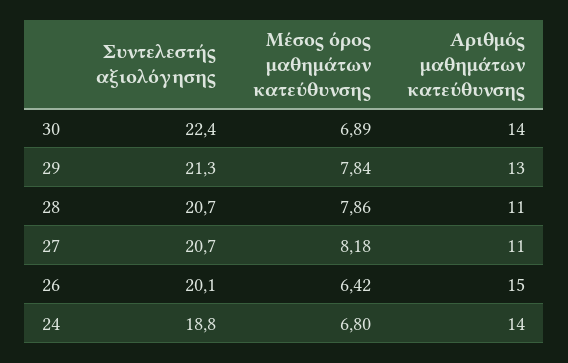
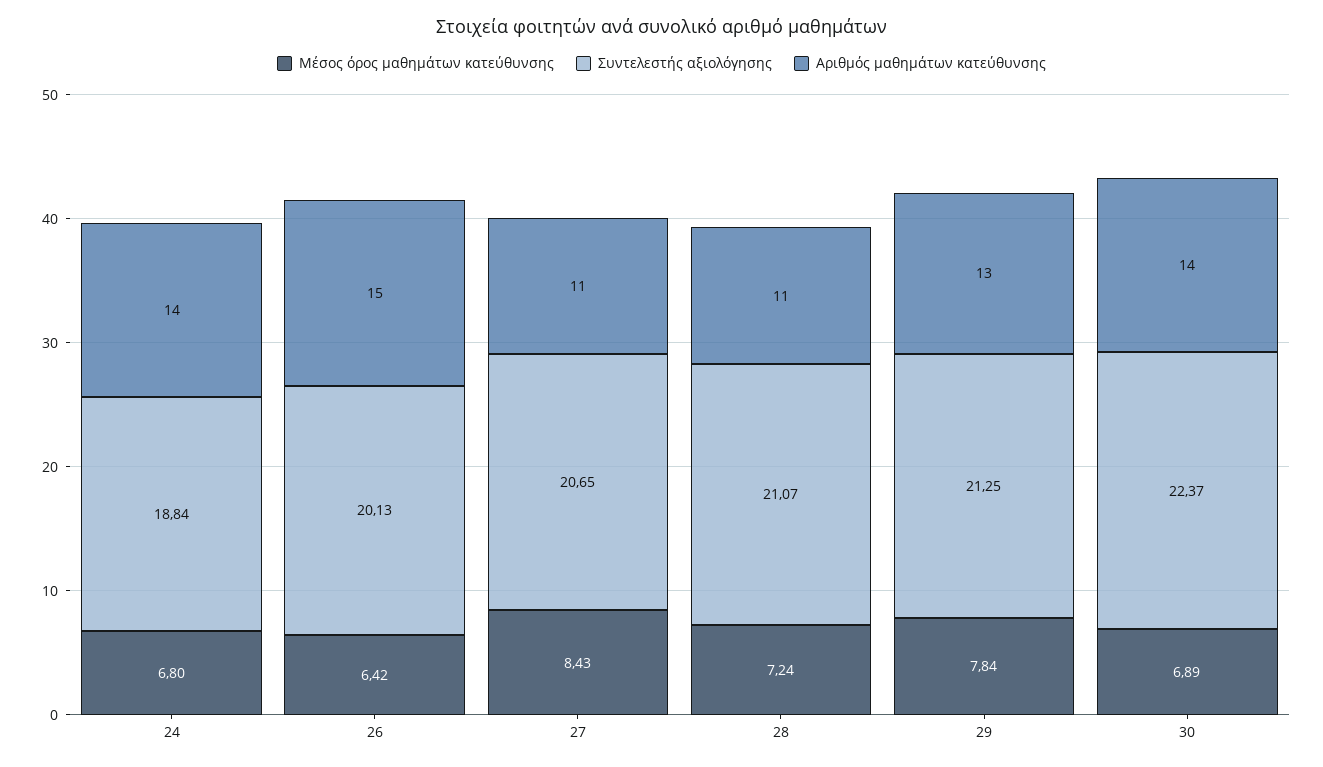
Συντελεστής αξιολόγησης, 28: 20.7 -> 21.07
Μέσος όρος μαθημάτων κατεύθυνσης, 28: 7.86 -> 7.24
Μέσος όρος μαθημάτων κατεύθυνσης, 27: 8.18 -> 8.43

